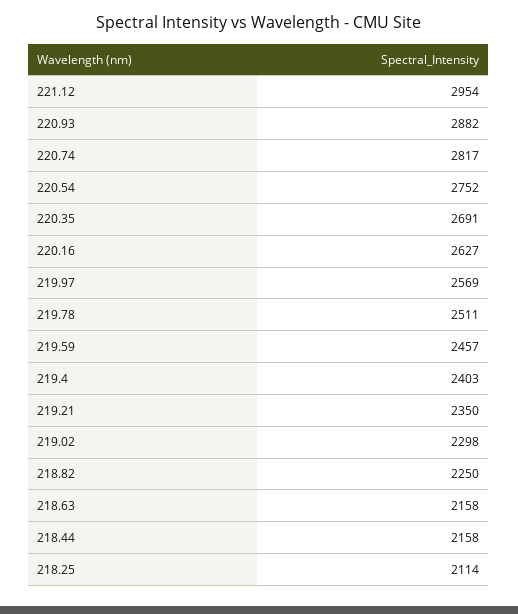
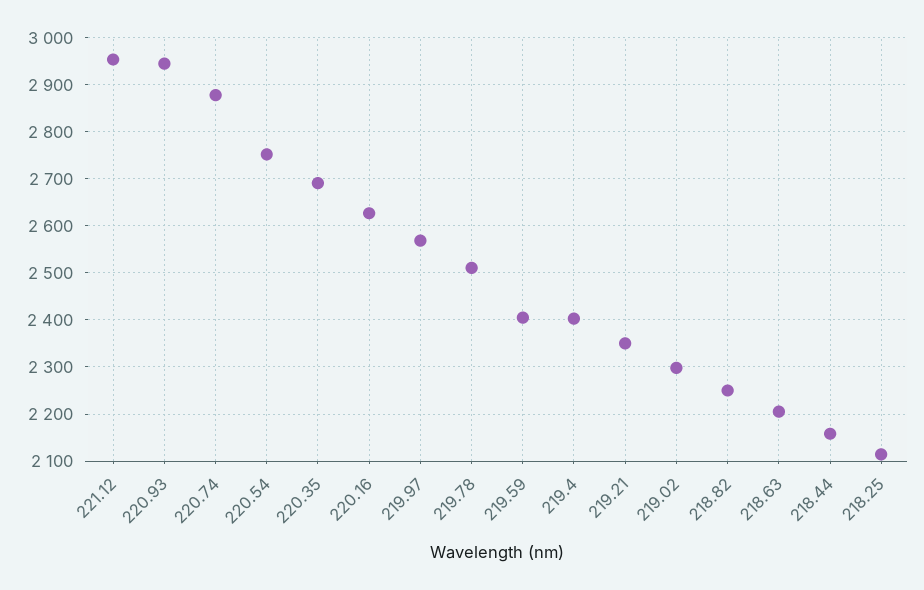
220.93: 2882 -> 2940
220.74: 2817 -> 2880
219.59: 2457 -> 2400
218.63: 2158 -> 2200

